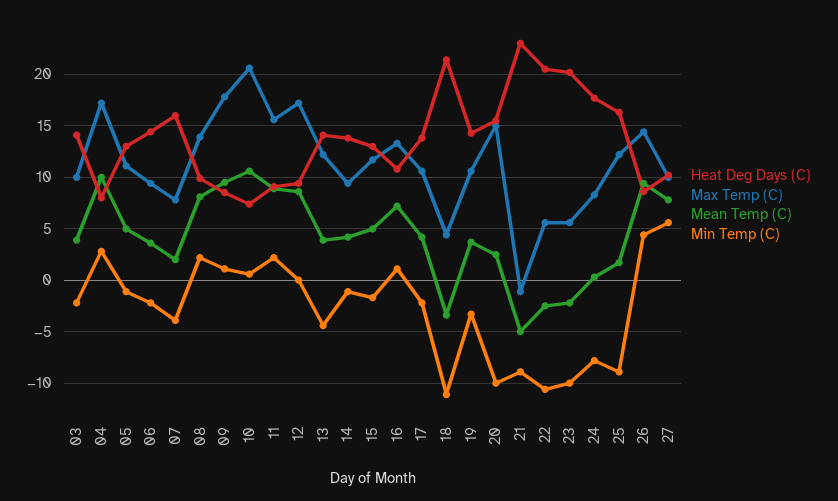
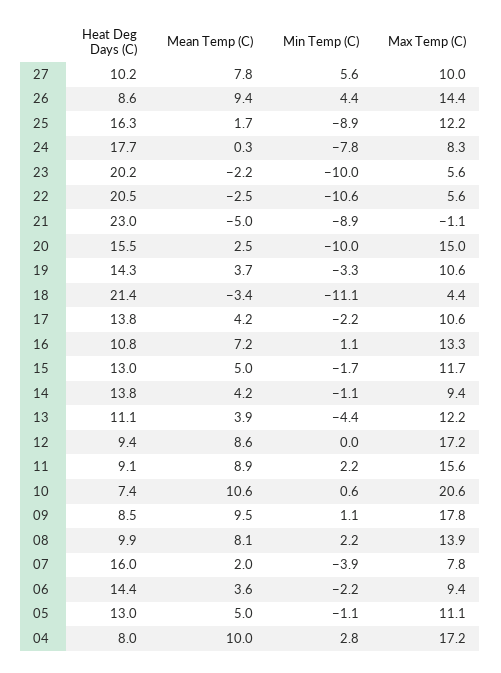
Heat Deg Days (C), 03: 14 -> none
Max Temp (C), 03: 10 -> none
Mean Temp (C), 03: 4 -> none
Min Temp (C), 03: -2 -> none
Heat Deg Days (C), 13: 14 -> 11.1

